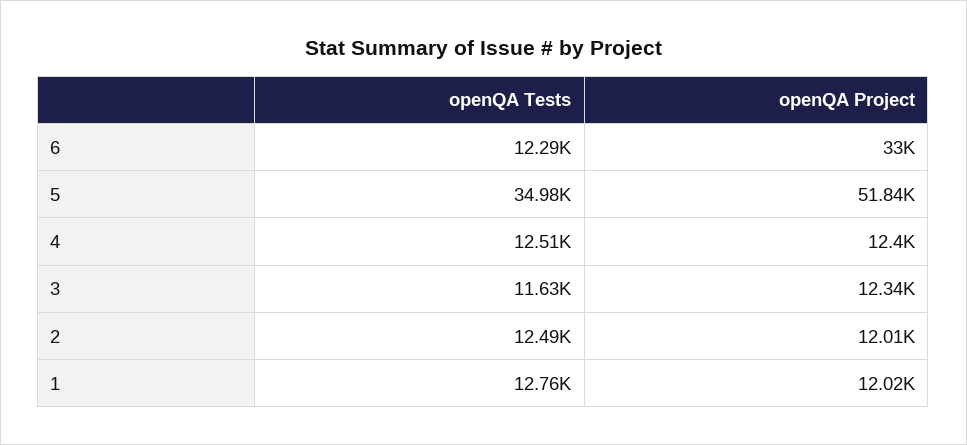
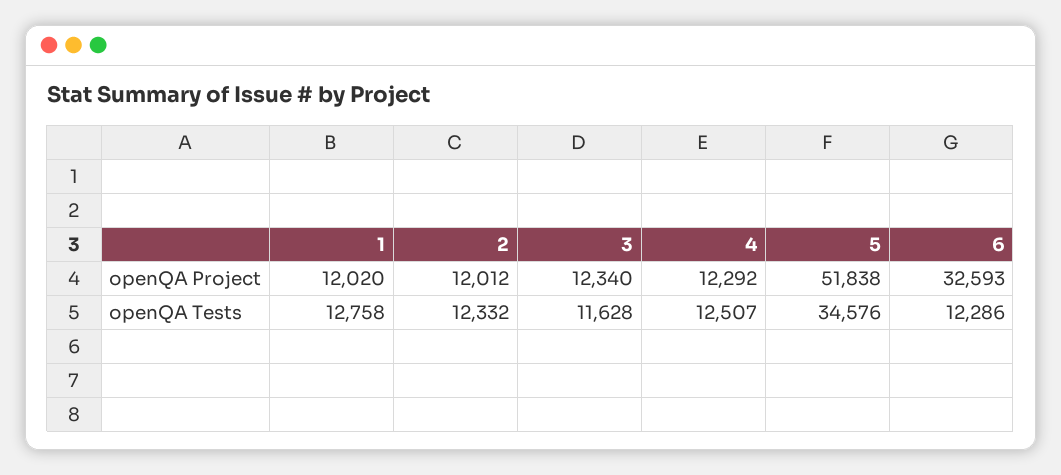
openQA Project, 6: 33000 -> 32593
openQA Tests, 5: 34980 -> 34576
openQA Project, 4: 12400 -> 12292
openQA Tests, 2: 12490 -> 12332

